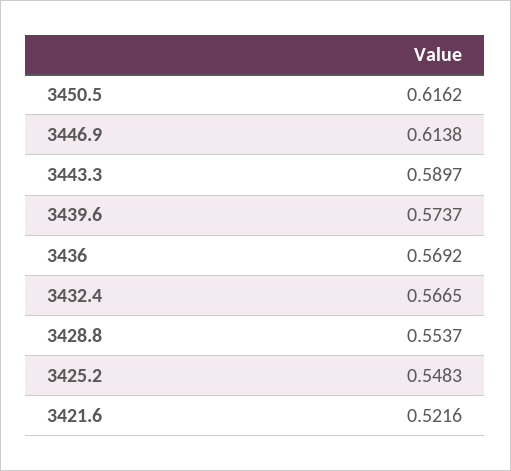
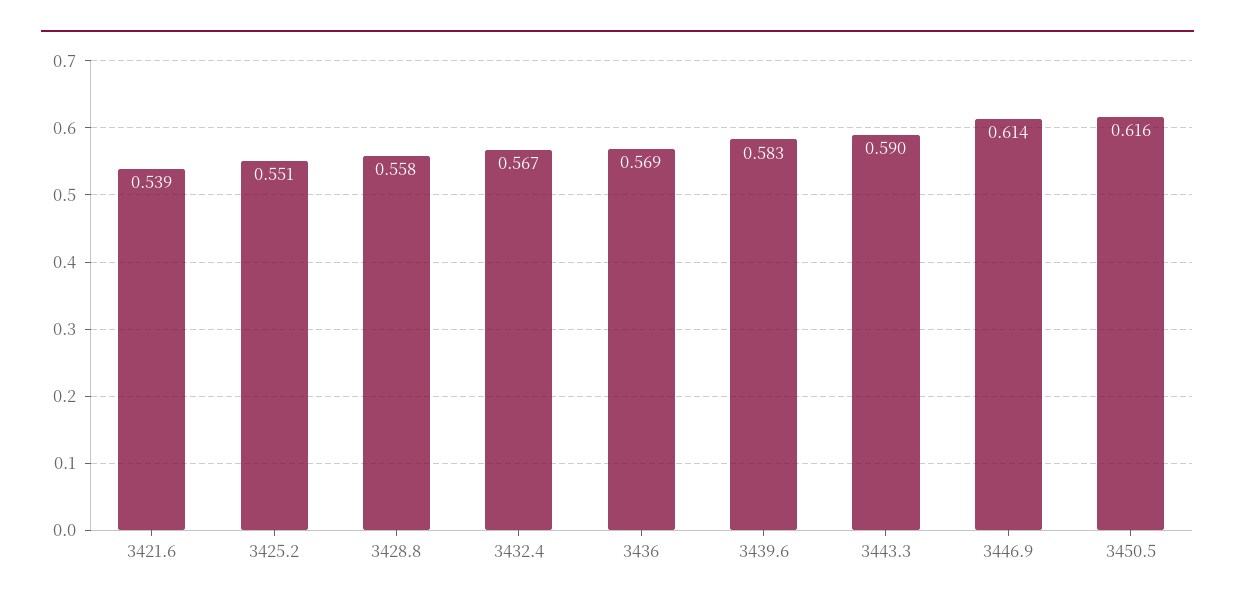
3439.6: 0.5737 -> 0.583
3428.8: 0.5537 -> 0.558
3425.2: 0.5483 -> 0.551
3421.6: 0.5216 -> 0.539

